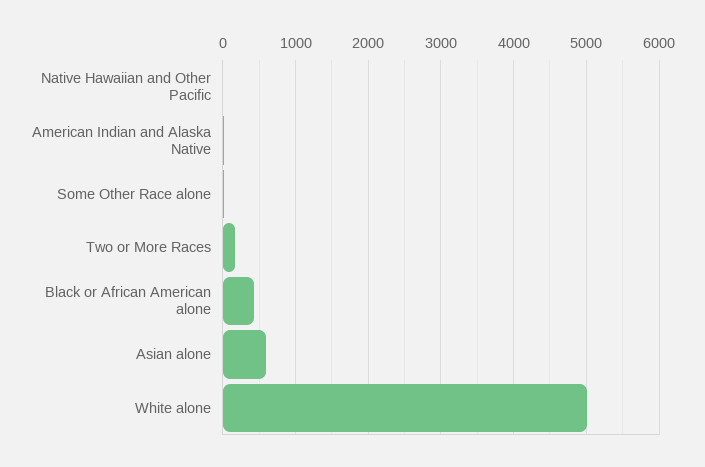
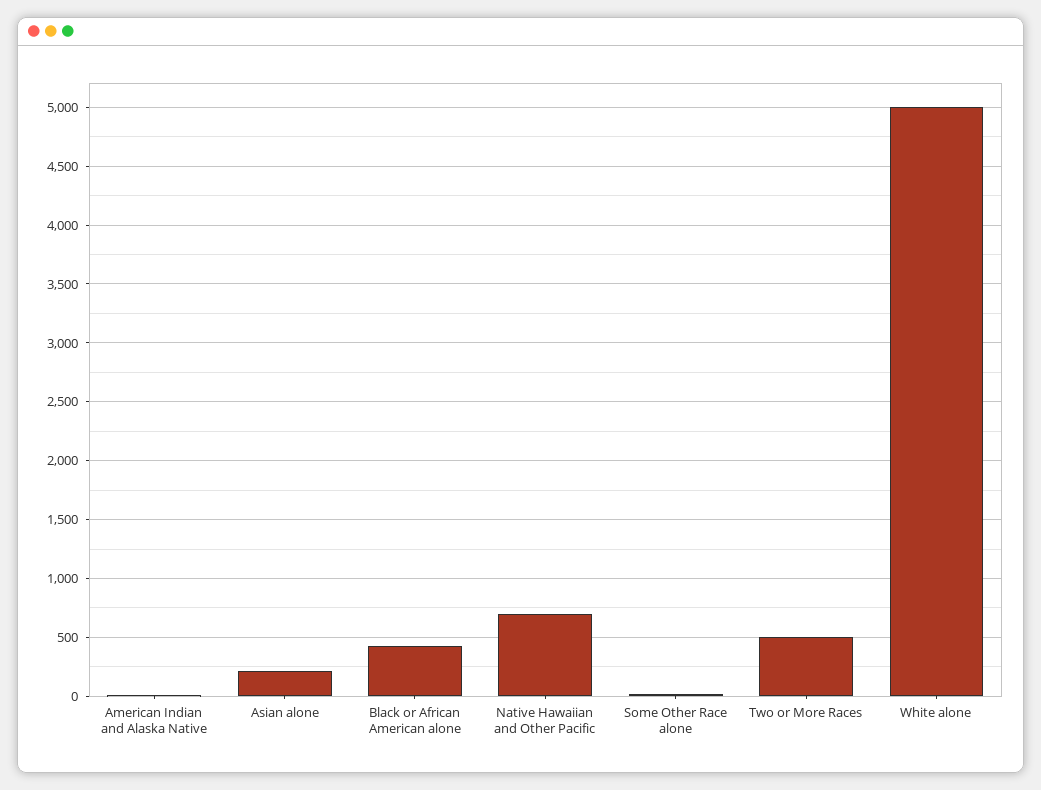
Native Hawaiian and Other Pacific: 0 -> 700
Two or More Races: 200 -> 500
Asian alone: 600 -> 200

